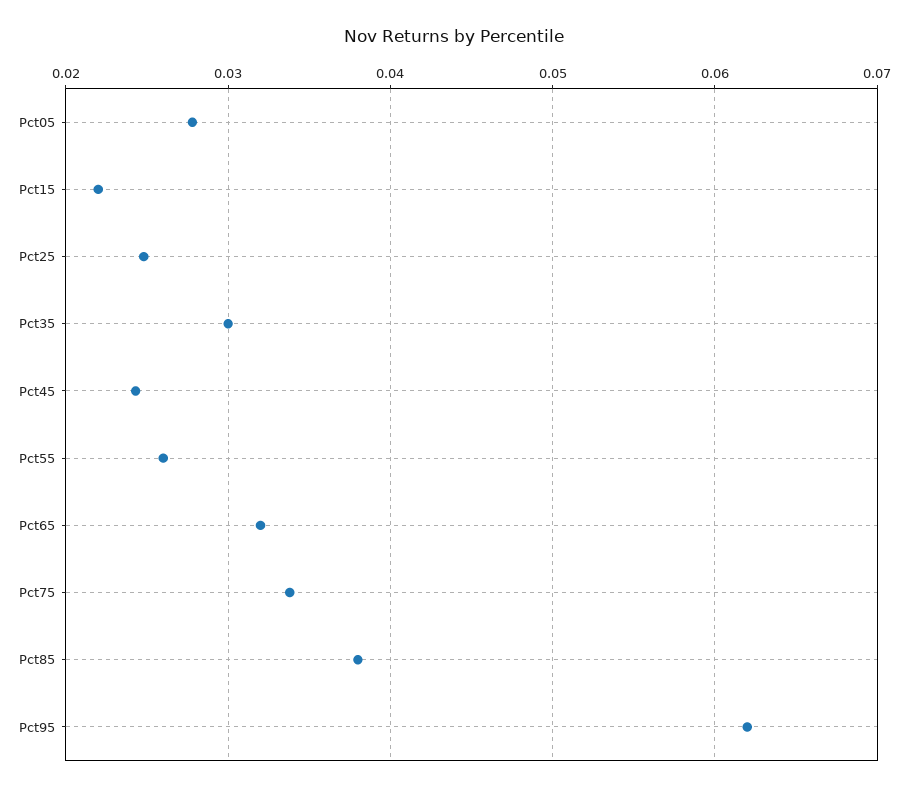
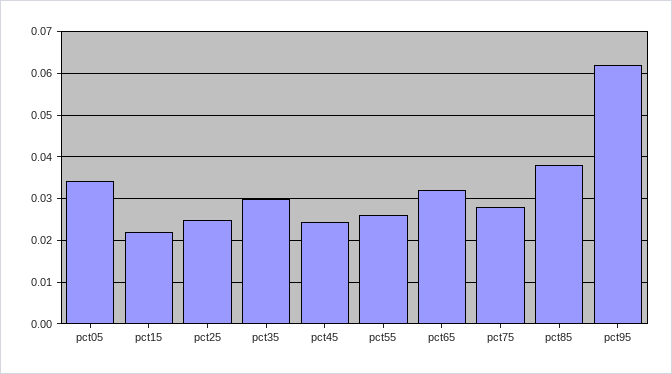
Pct05: 0.028 -> 0.034
Pct75: 0.034 -> 0.028

